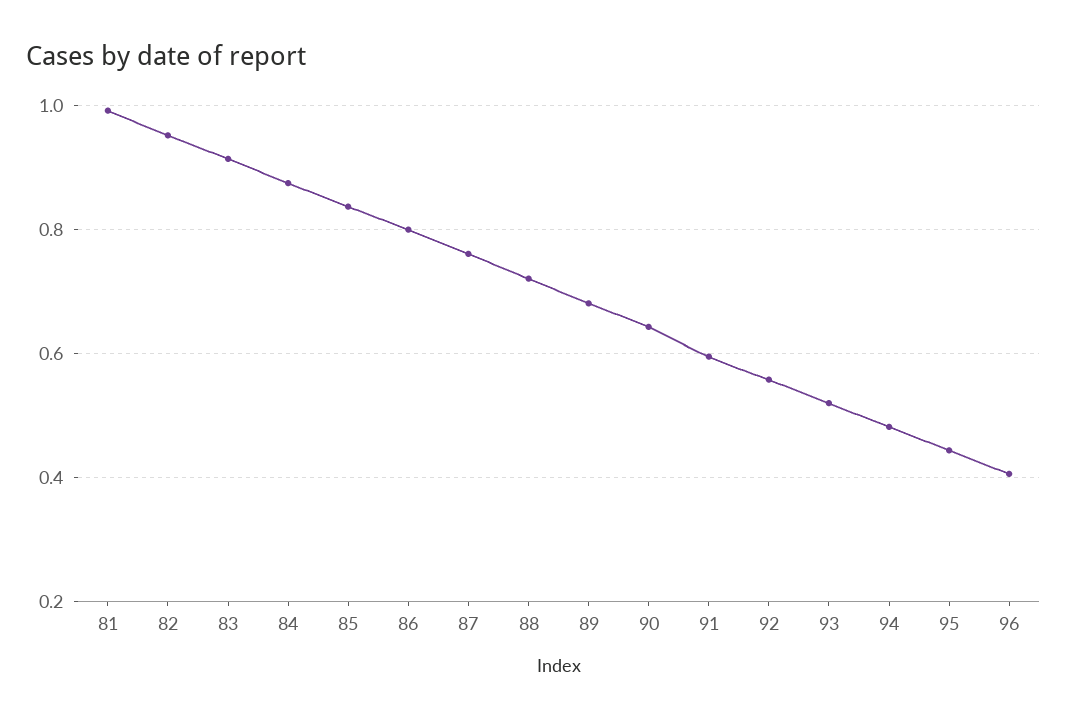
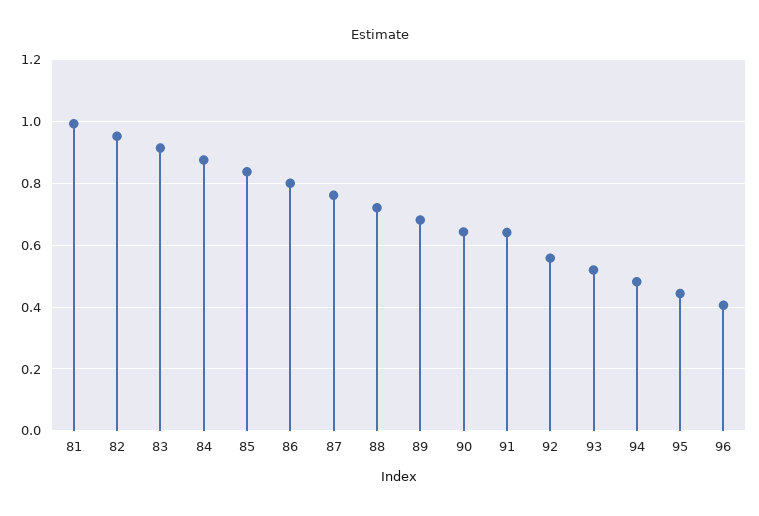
91: 0.6 -> 0.64

